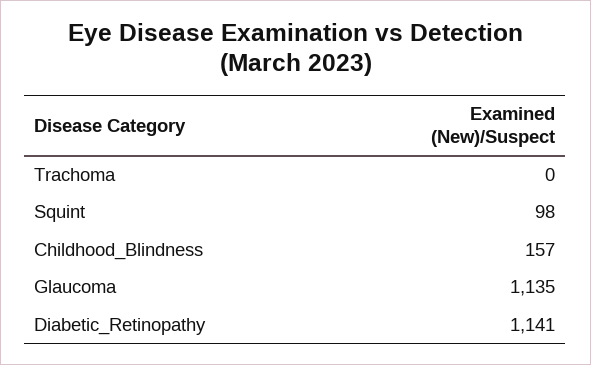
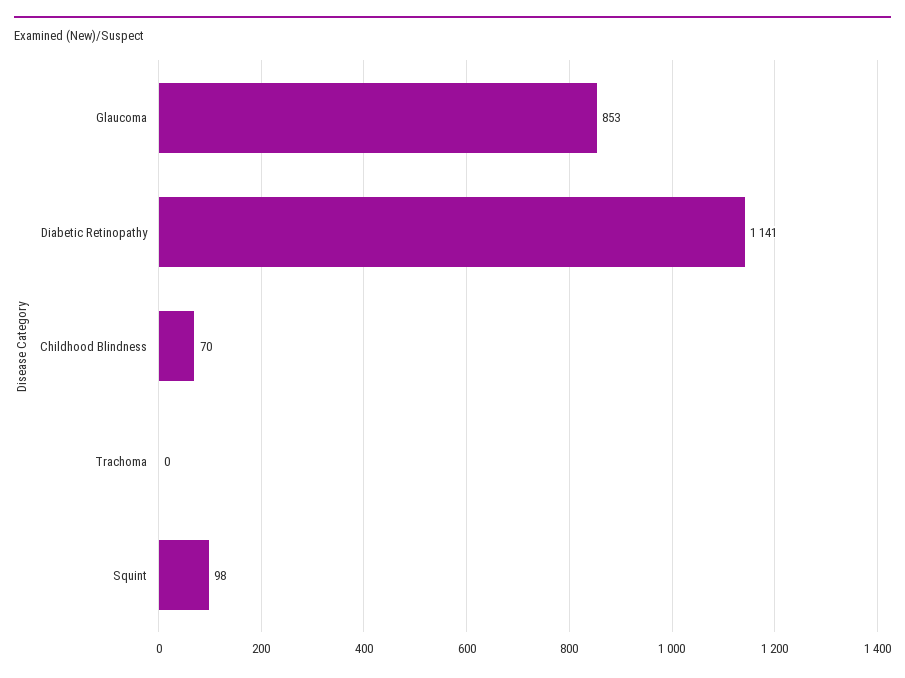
Childhood_Blindness: 157 -> 70
Glaucoma: 1135 -> 853

